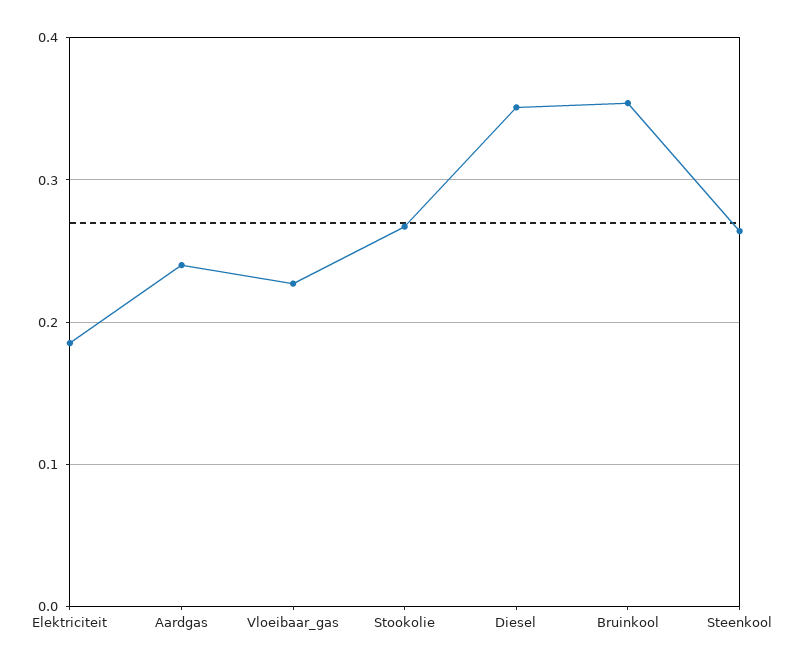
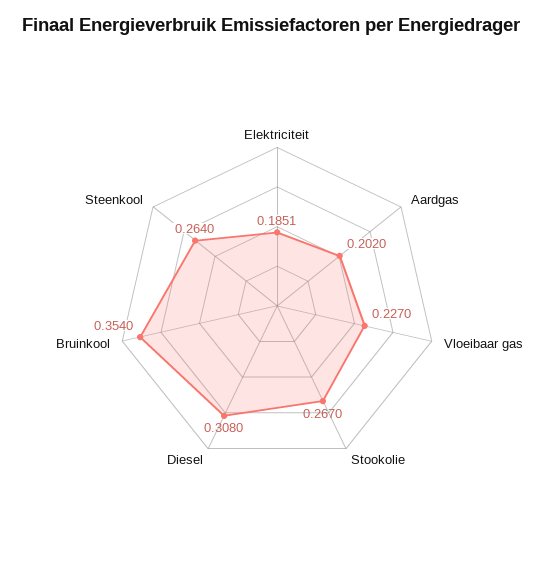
Aardgas: 0.24 -> 0.202
Diesel: 0.35 -> 0.308

